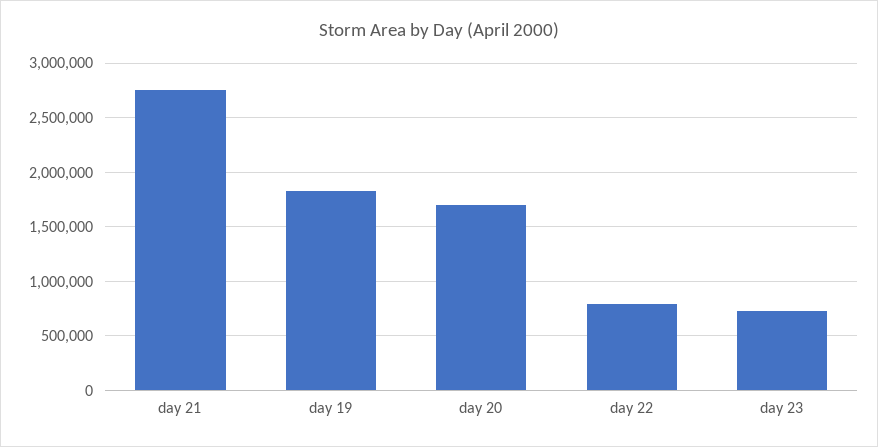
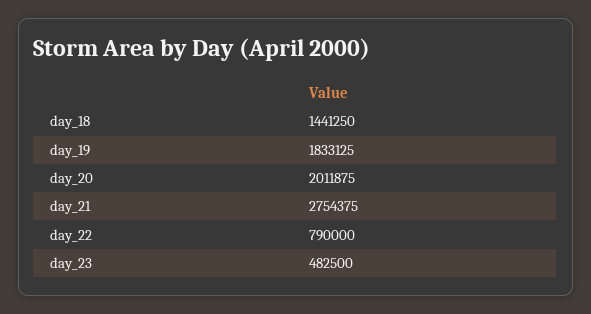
day 20: 1700000 -> 2011875
day 23: 700000 -> 482500
day_18: none -> 1441250

